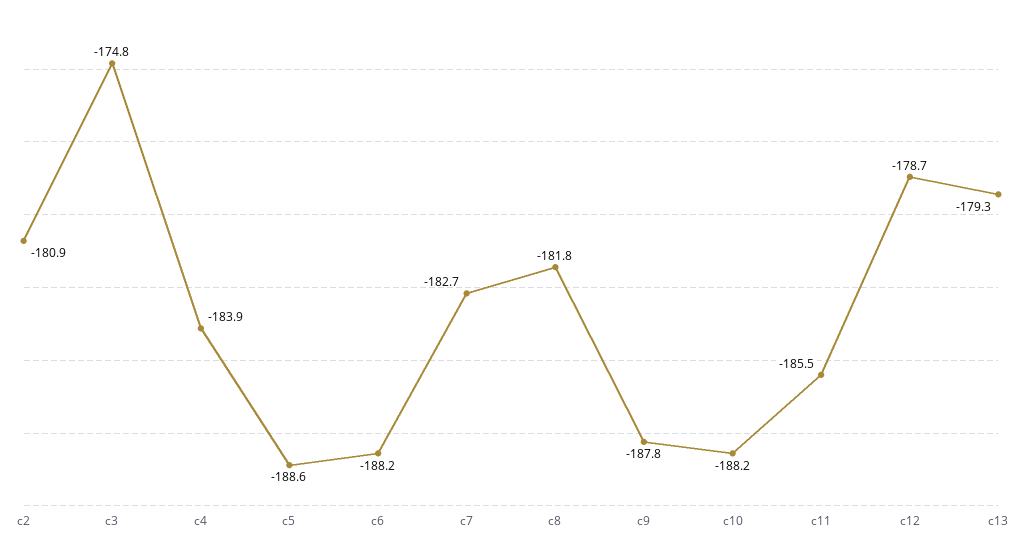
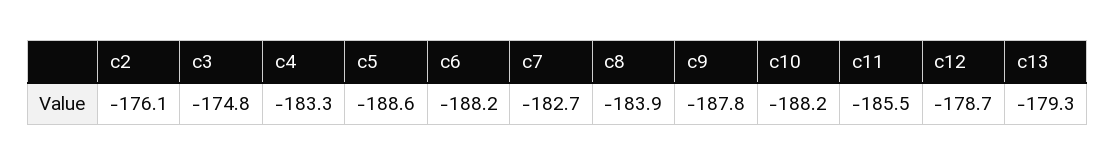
c2: -180.9 -> -176.1
c4: -183.9 -> -183.3
c8: -181.8 -> -183.9

